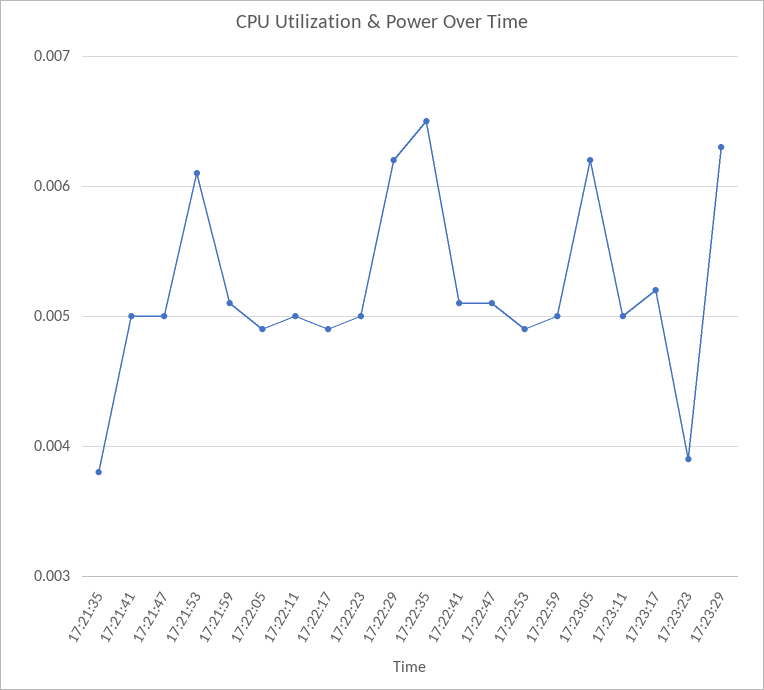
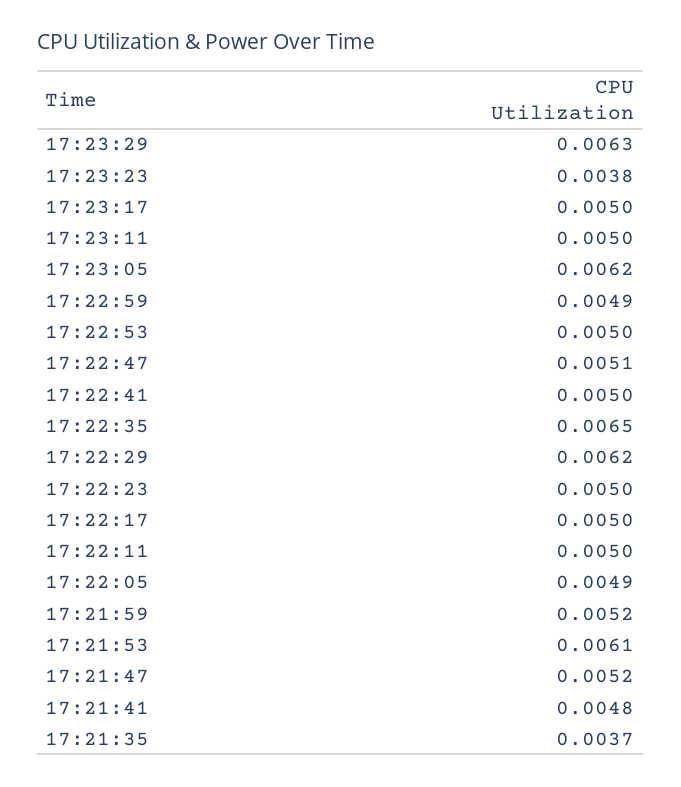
17:21:35: 0.0038 -> 0.0037
17:21:41: 0.005 -> 0.0048
17:21:47: 0.005 -> 0.0052
17:21:59: 0.0051 -> 0.0052
17:22:17: 0.0049 -> 0.005
17:22:41: 0.0051 -> 0.005
17:22:53: 0.0049 -> 0.005
17:22:59: 0.005 -> 0.0049
17:23:17: 0.0052 -> 0.005
17:23:23: 0.0039 -> 0.0038

